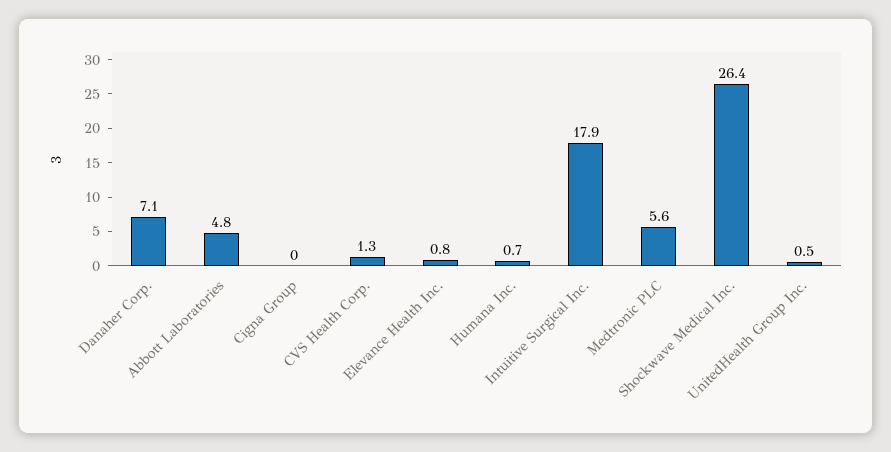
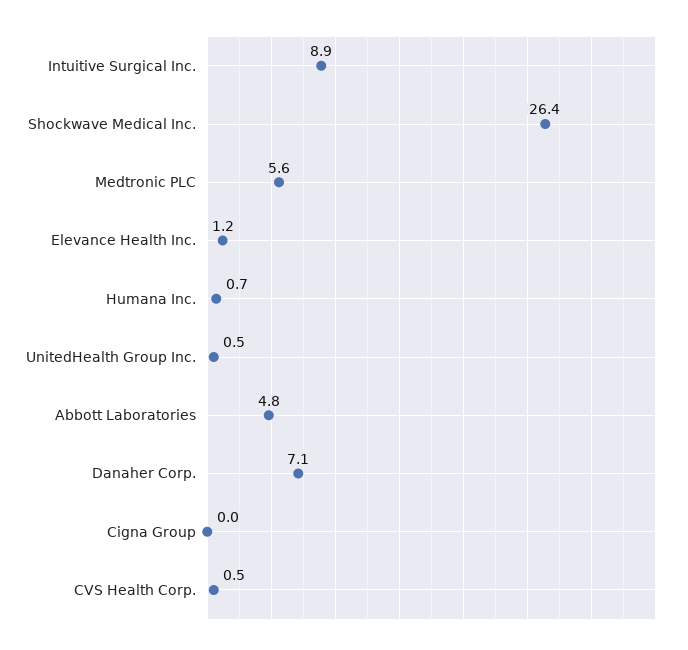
CVS Health Corp.: 1.3 -> 0.5
Elevance Health Inc.: 0.8 -> 1.2
Intuitive Surgical Inc.: 17.9 -> 8.9

